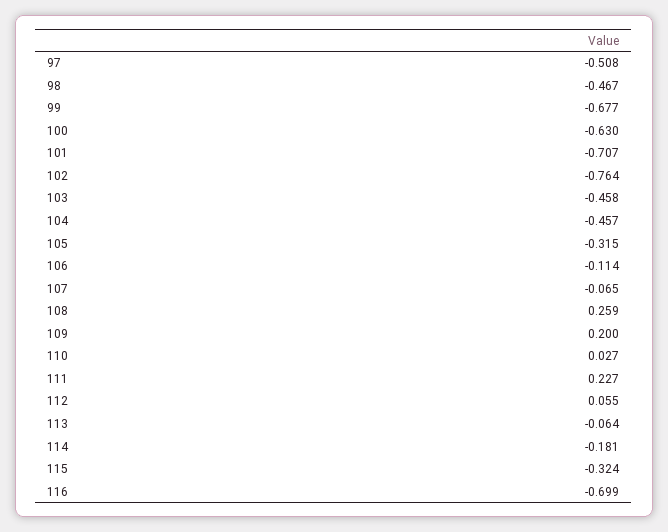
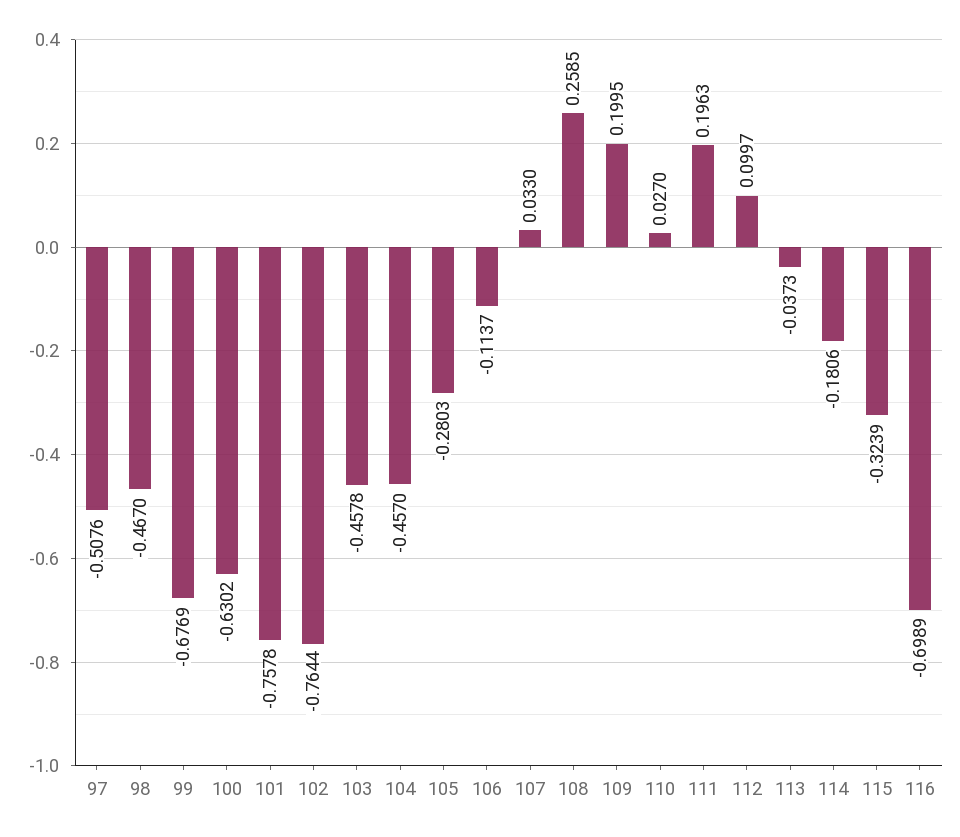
101: -0.707 -> -0.7578
105: -0.315 -> -0.2803
107: -0.065 -> 0.033
111: 0.227 -> 0.1963
112: 0.055 -> 0.0997
113: -0.064 -> -0.0373

